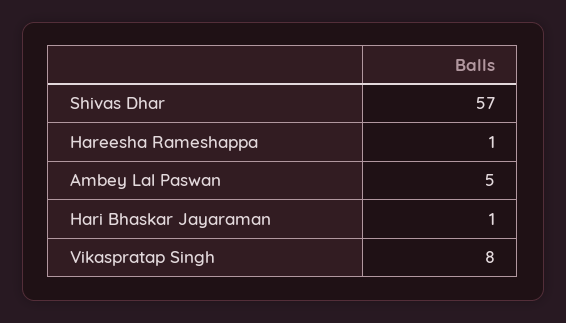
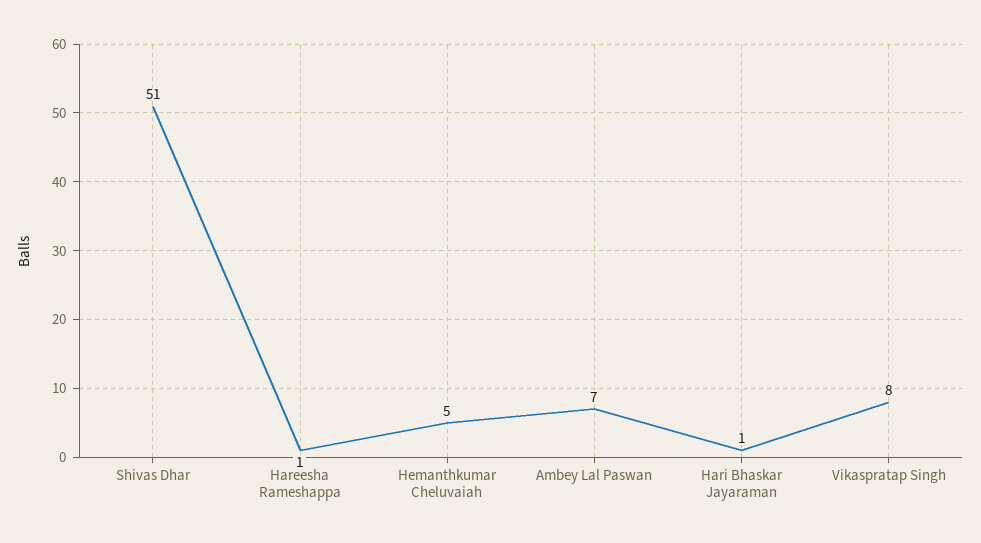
Shivas Dhar: 57 -> 51
Ambey Lal Paswan: 5 -> 7
Hemanthkumar Cheluvaiah: none -> 5

